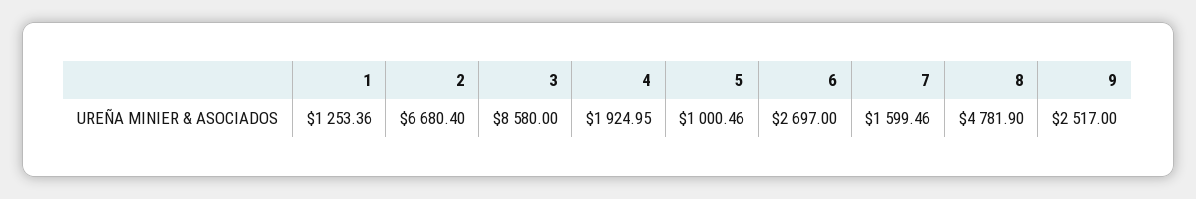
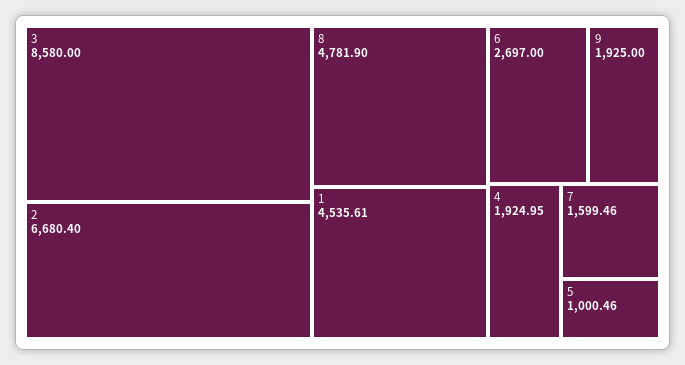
1: 1253.36 -> 4535.61
9: 2517 -> 1925

